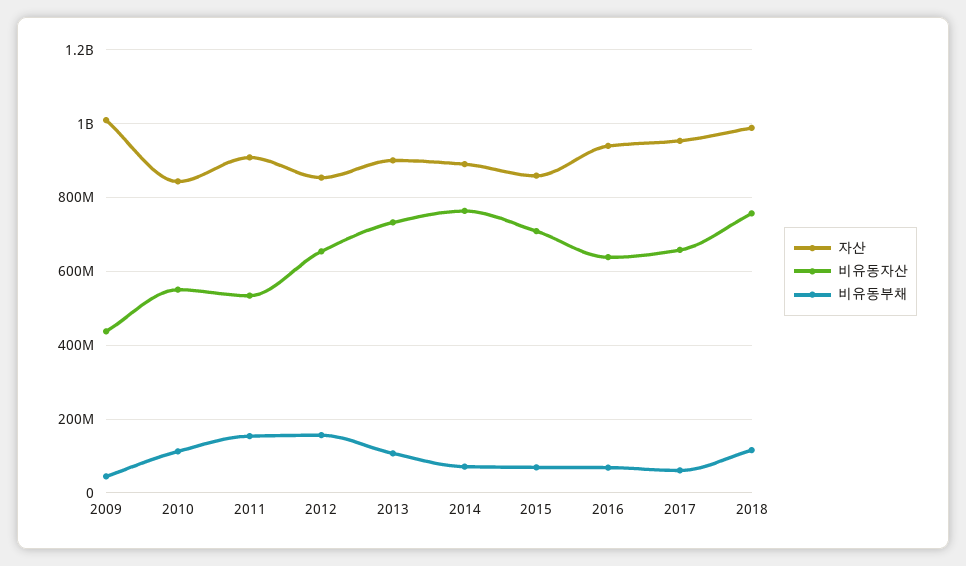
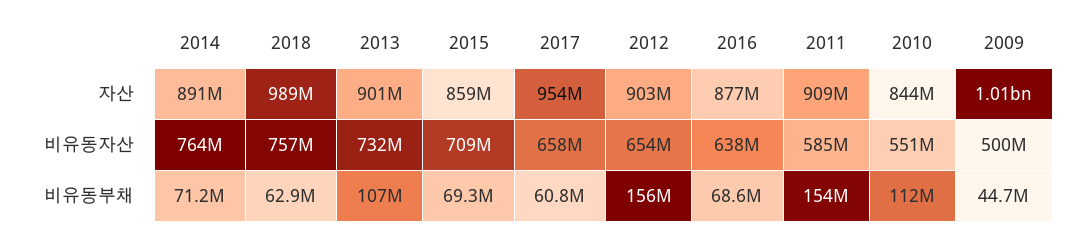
비유동자산, 2009: 440000000 -> 500000000
비유동자산, 2011: 540000000 -> 585000000
자산, 2012: 860000000 -> 903000000
자산, 2016: 940000000 -> 877000000
비유동부채, 2018: 120000000 -> 62900000

